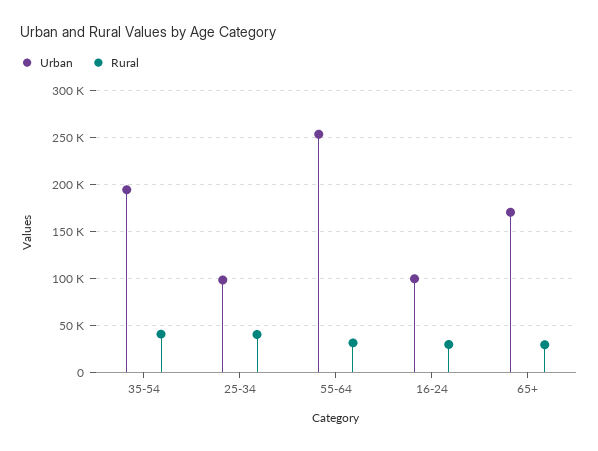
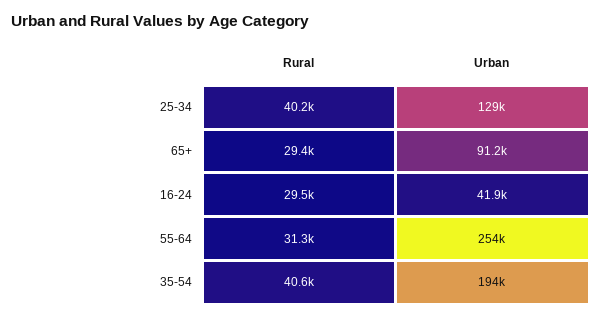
Urban, 25-34: 100000 -> 129000
Urban, 16-24: 100000 -> 41900
Urban, 65+: 170000 -> 91200

